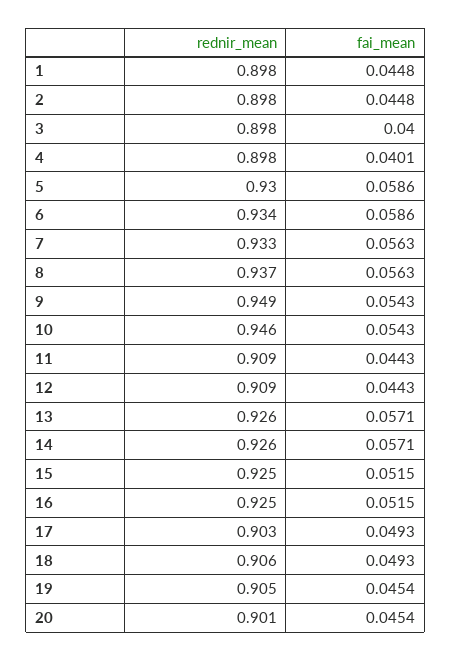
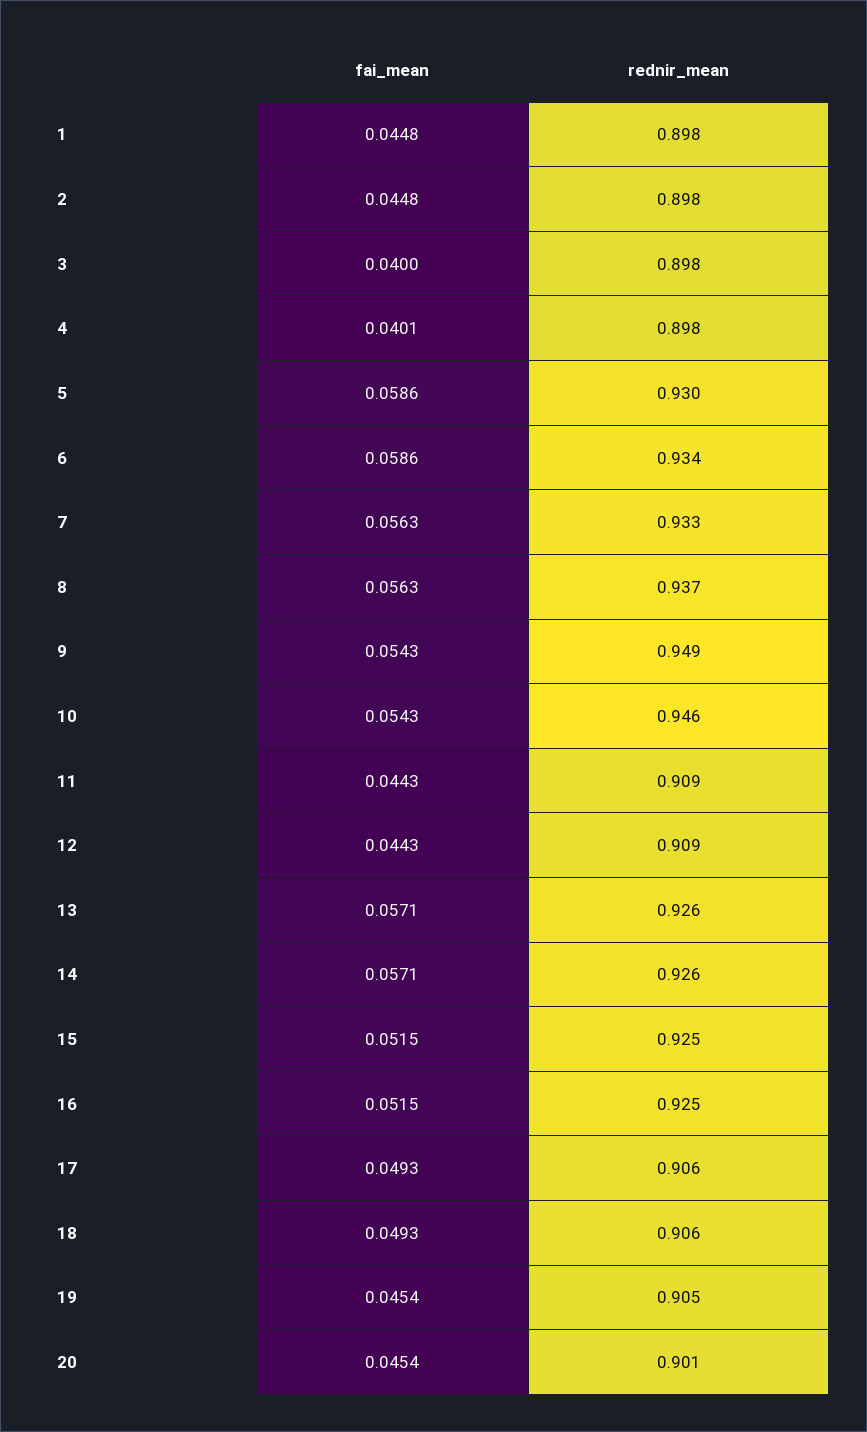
rednir_mean, 17: 0.903 -> 0.906

